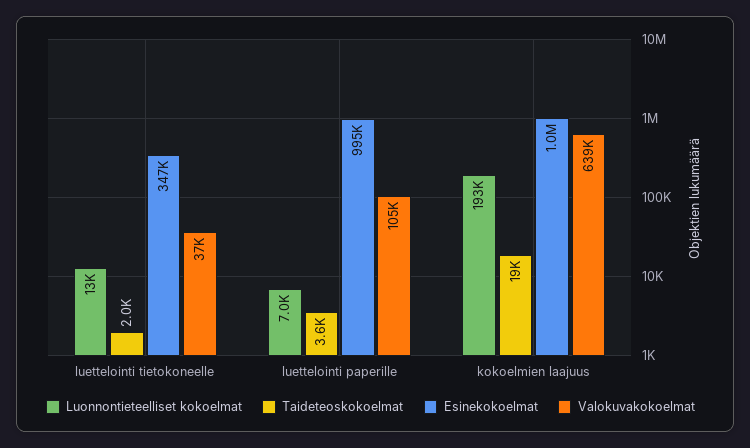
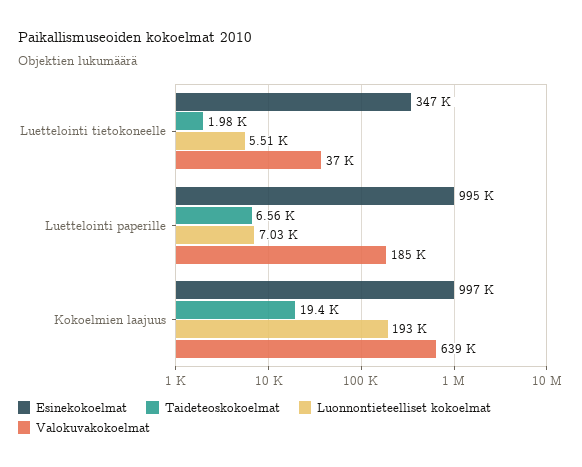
Luonnontieteelliset kokoelmat, luettelointi tietokoneelle: 13000 -> 5510
Taideteoskokoelmat, luettelointi paperille: 3600 -> 6560
Valokuvakokoelmat, luettelointi paperille: 105000 -> 185000

